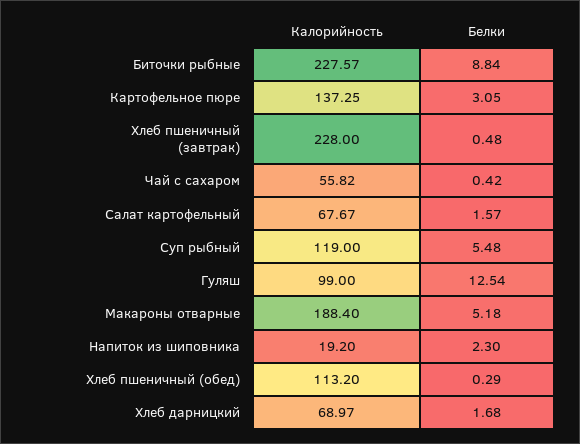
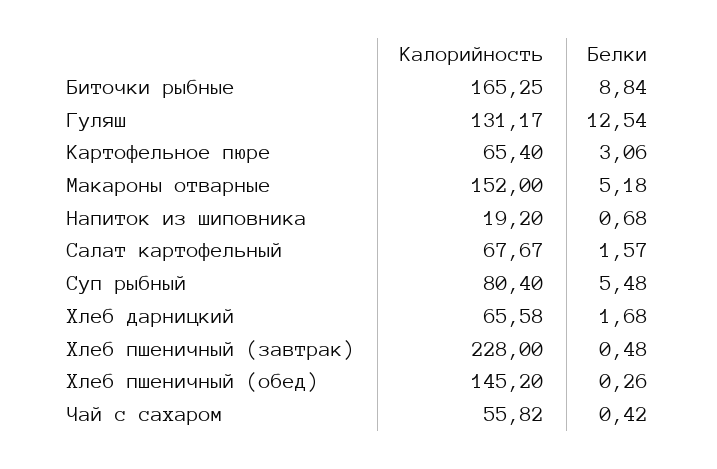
Калорийность, Биточки рыбные: 227.57 -> 165.25
Калорийность, Картофельное пюре: 137.25 -> 65.4
Белки, Картофельное пюре: 3.05 -> 3.06
Калорийность, Суп рыбный: 119 -> 80.4
Калорийность, Гуляш: 99 -> 131.17
Калорийность, Макароны отварные: 188.4 -> 152
Белки, Напиток из шиповника: 2.3 -> 0.68
Калорийность, Хлеб пшеничный (обед): 113.2 -> 145.2
Белки, Хлеб пшеничный (обед): 0.29 -> 0.26
Калорийность, Хлеб дарницкий: 68.97 -> 65.58

